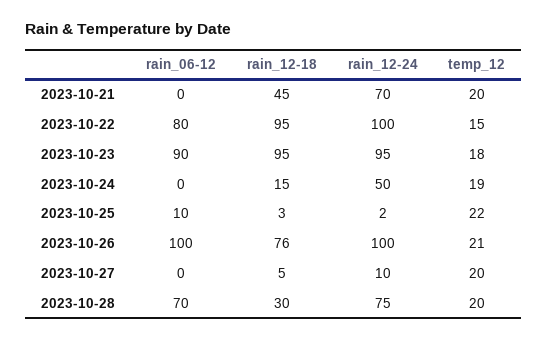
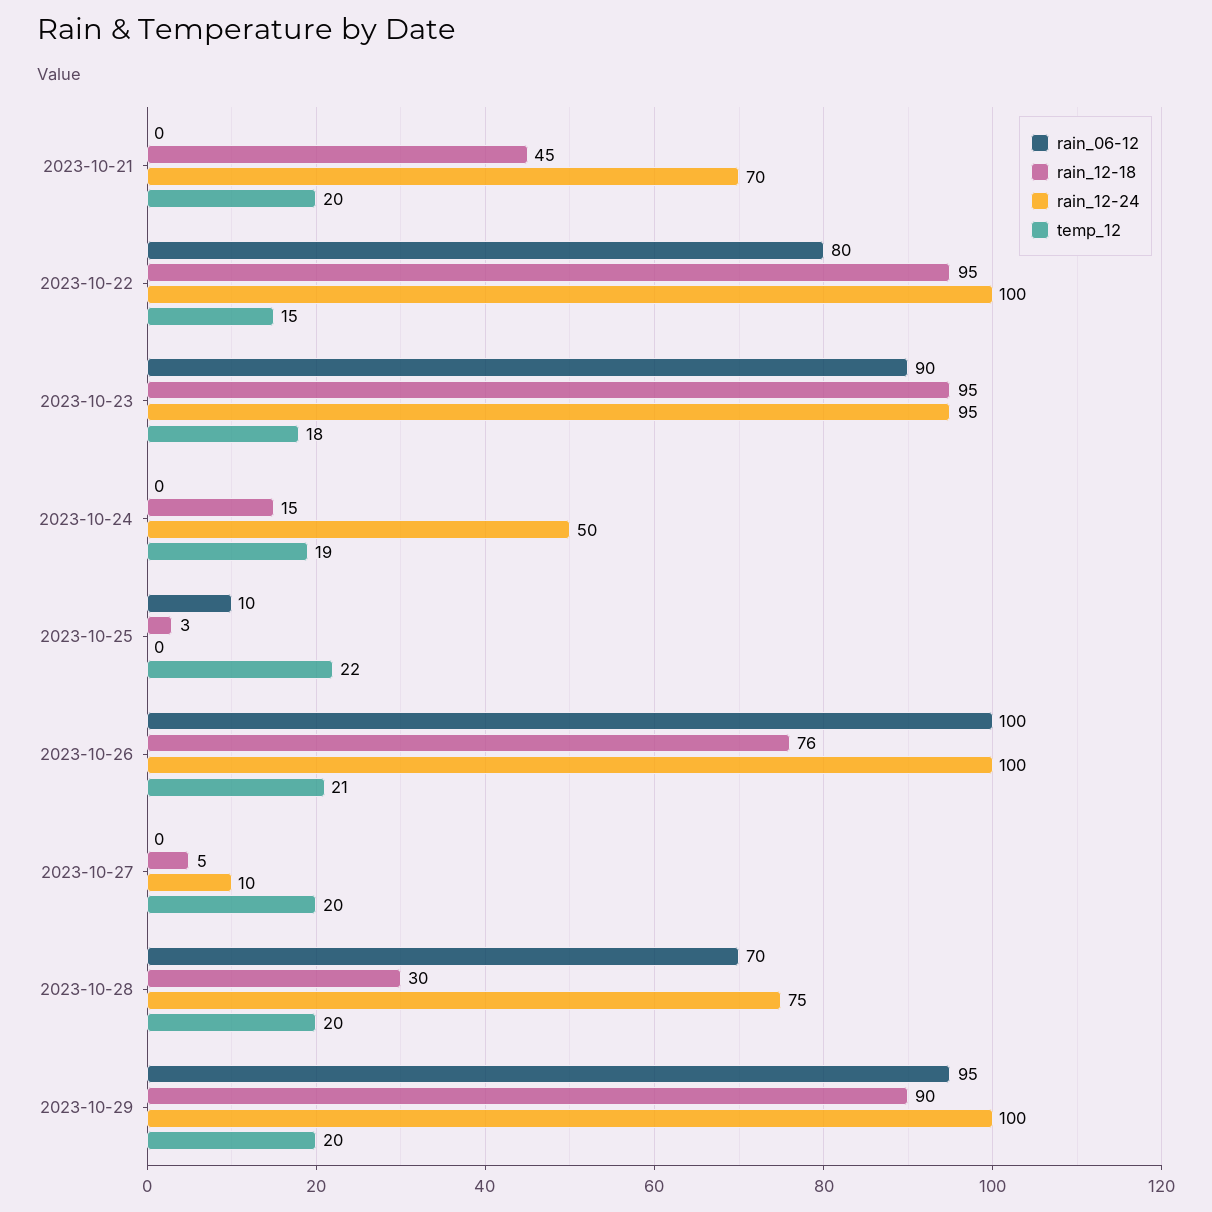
rain_12-24, 2023-10-25: 2 -> 0
rain_06-12, 2023-10-29: none -> 95
rain_12-18, 2023-10-29: none -> 90
rain_12-24, 2023-10-29: none -> 100
temp_12, 2023-10-29: none -> 20

